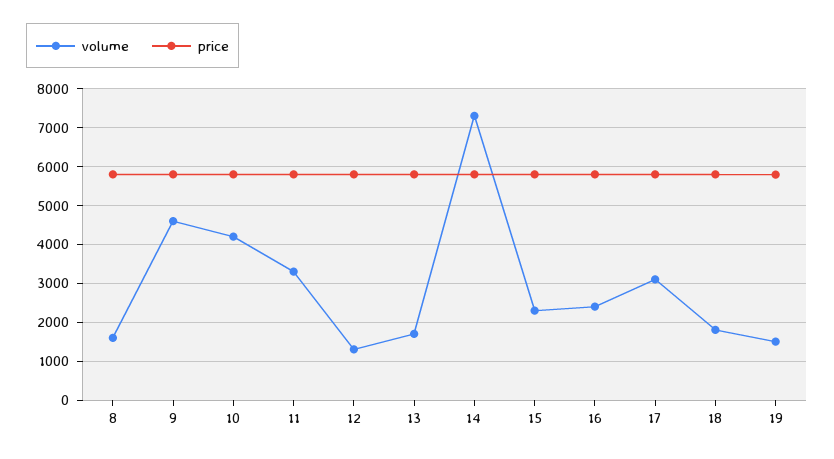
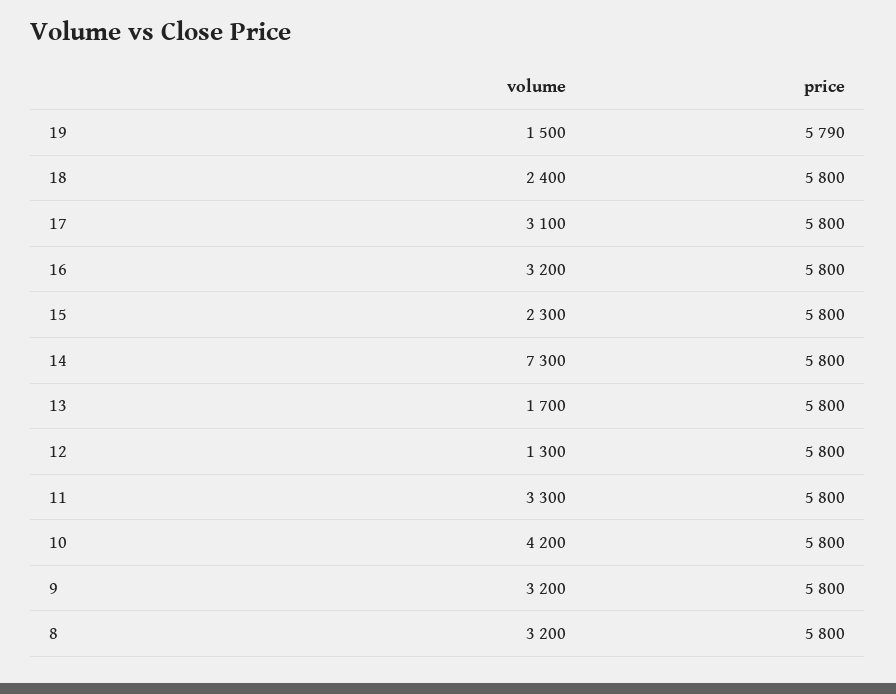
volume, 8: 1600 -> 3200
volume, 9: 4600 -> 3200
volume, 16: 2400 -> 3200
volume, 18: 1800 -> 2400

